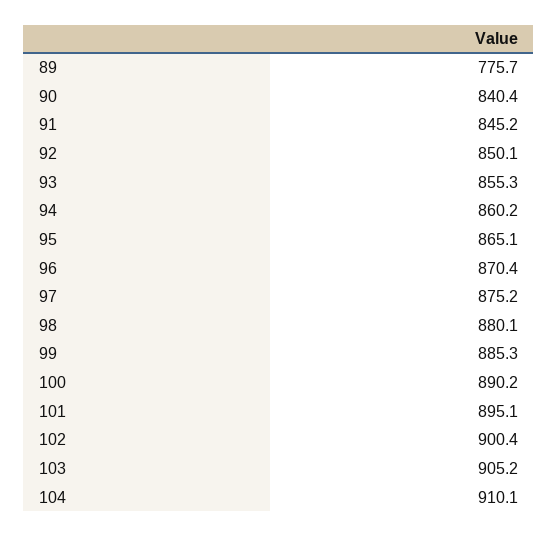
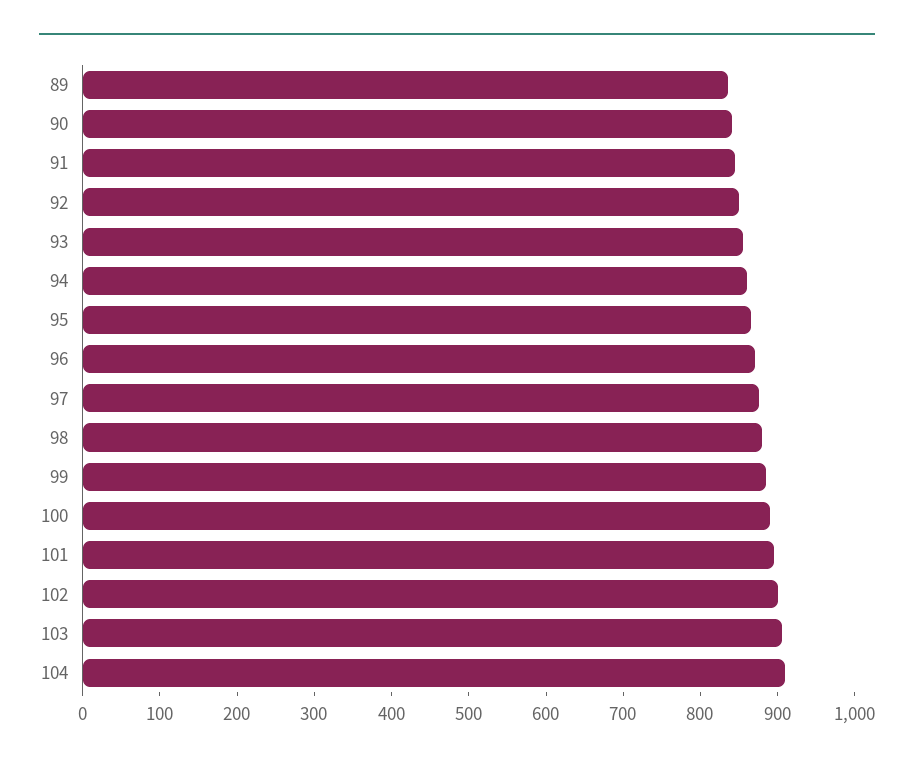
89: 775.7 -> 840

